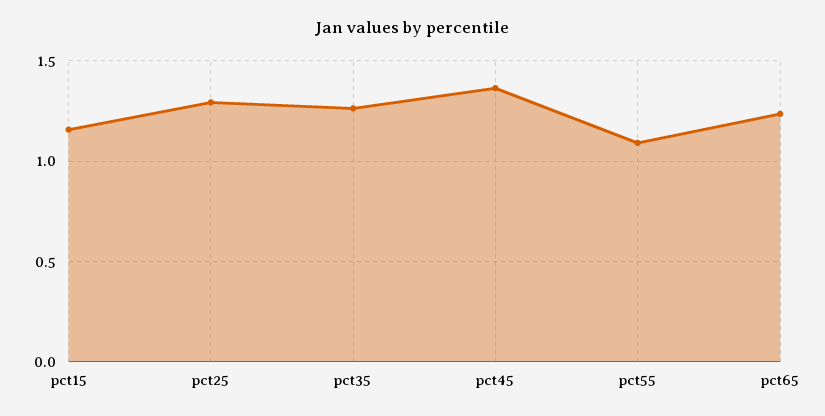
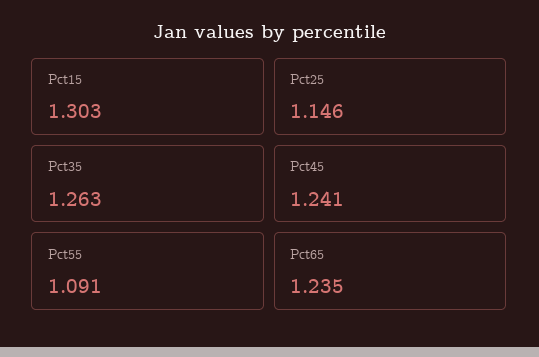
pct15: 1.15 -> 1.303
pct25: 1.3 -> 1.146
pct45: 1.35 -> 1.241

